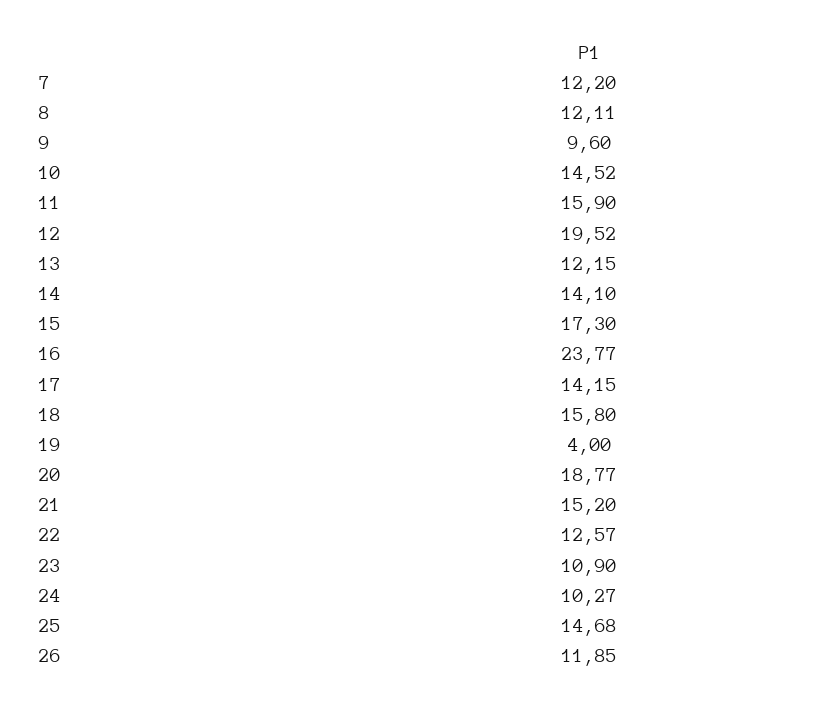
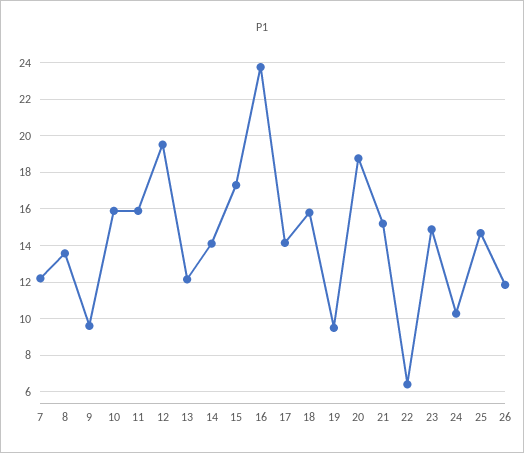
8: 12.11 -> 13.5
10: 14.52 -> 16
19: 4 -> 9.5
22: 12.57 -> 6.5
23: 10.9 -> 15

